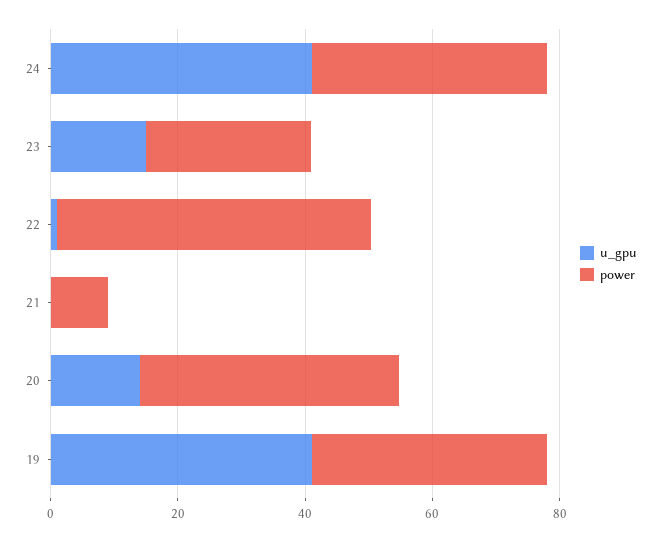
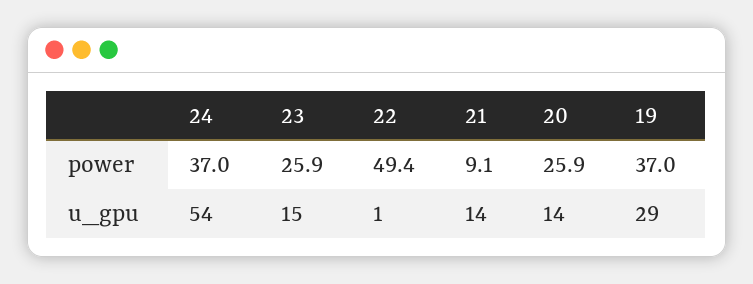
u_gpu, 24: 40 -> 54
u_gpu, 21: 0 -> 14
power, 20: 40 -> 25.9
u_gpu, 19: 40 -> 29

